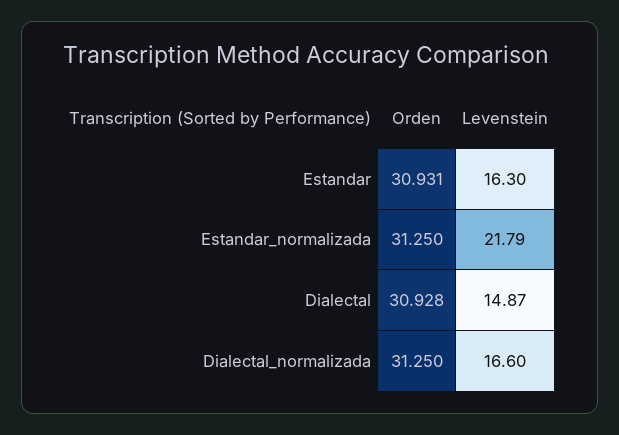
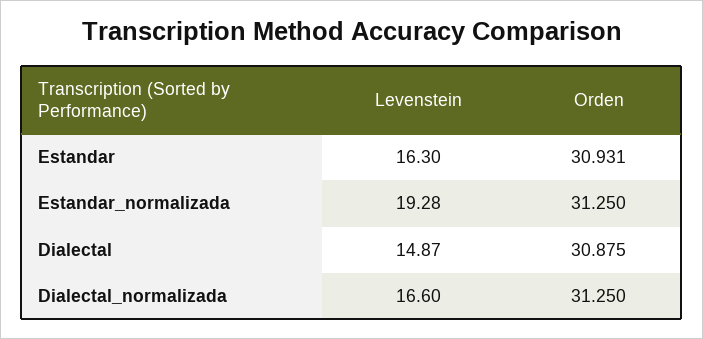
Levenstein, Estandar_normalizada: 21.79 -> 19.28
Orden, Dialectal: 30.928 -> 30.875

